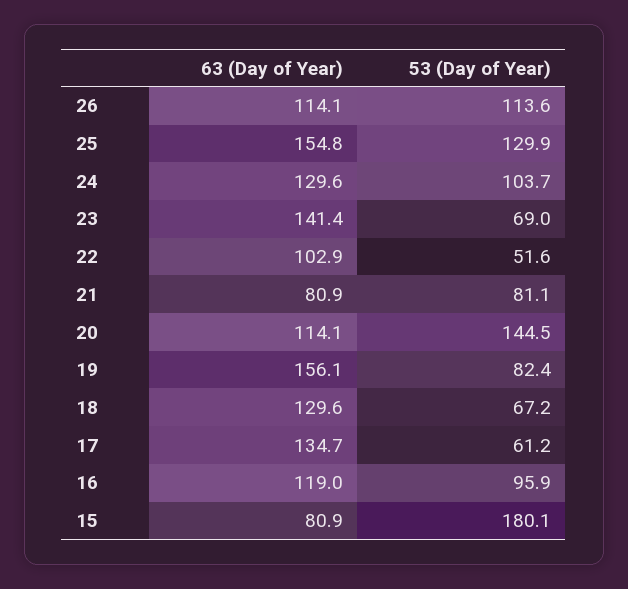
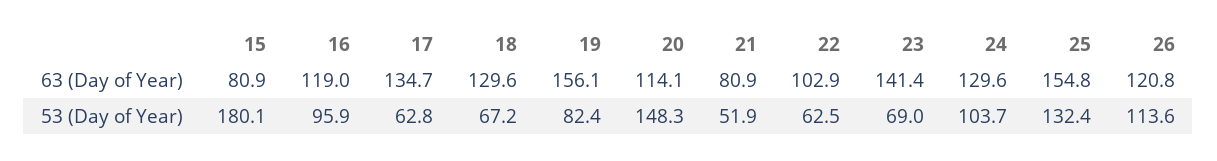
63 (Day of Year), 26: 114.1 -> 120.8
53 (Day of Year), 25: 129.9 -> 132.4
53 (Day of Year), 22: 51.6 -> 62.5
53 (Day of Year), 21: 81.1 -> 51.9
53 (Day of Year), 20: 144.5 -> 148.3
53 (Day of Year), 17: 61.2 -> 62.8

